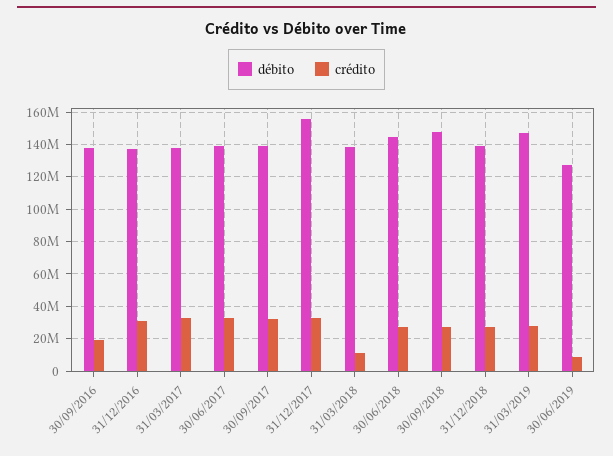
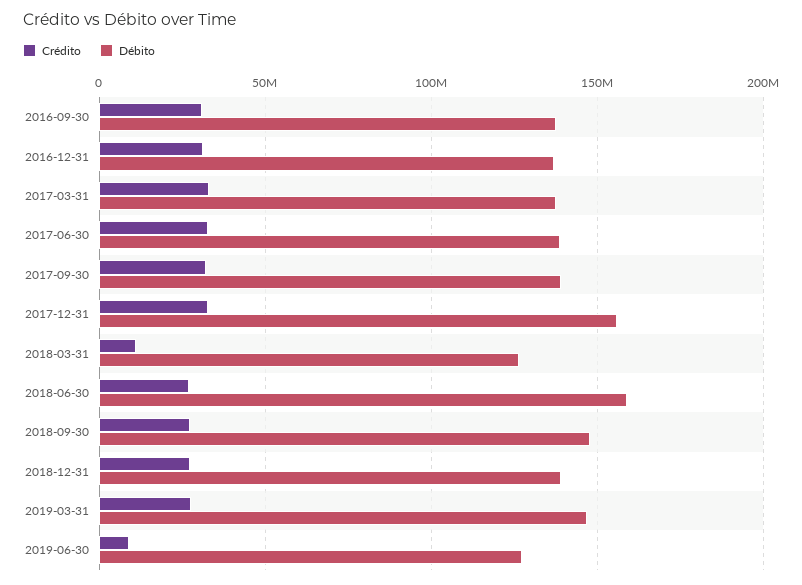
crédito, 30/09/2016: 20000000 -> 30000000
débito, 31/03/2018: 140000000 -> 125000000
débito, 30/06/2018: 145000000 -> 160000000

